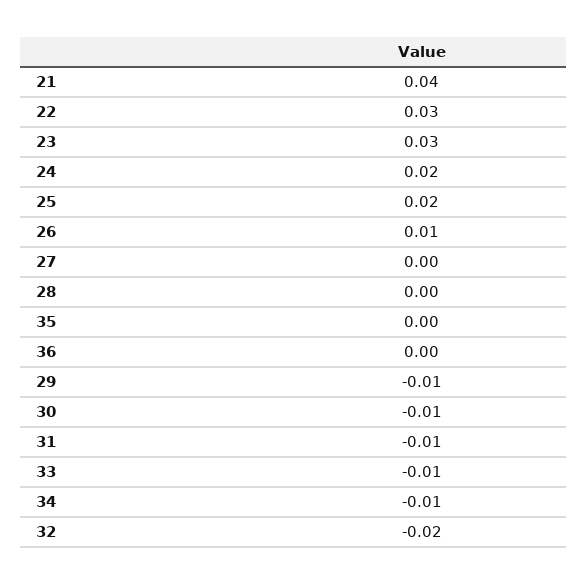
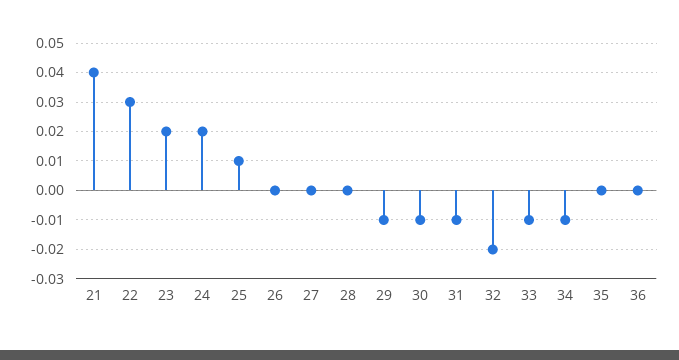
23: 0.03 -> 0.02
25: 0.02 -> 0.01
26: 0.01 -> 0

